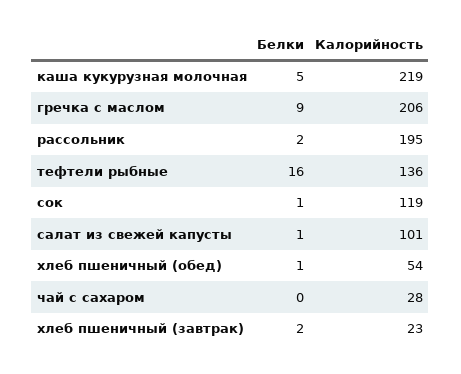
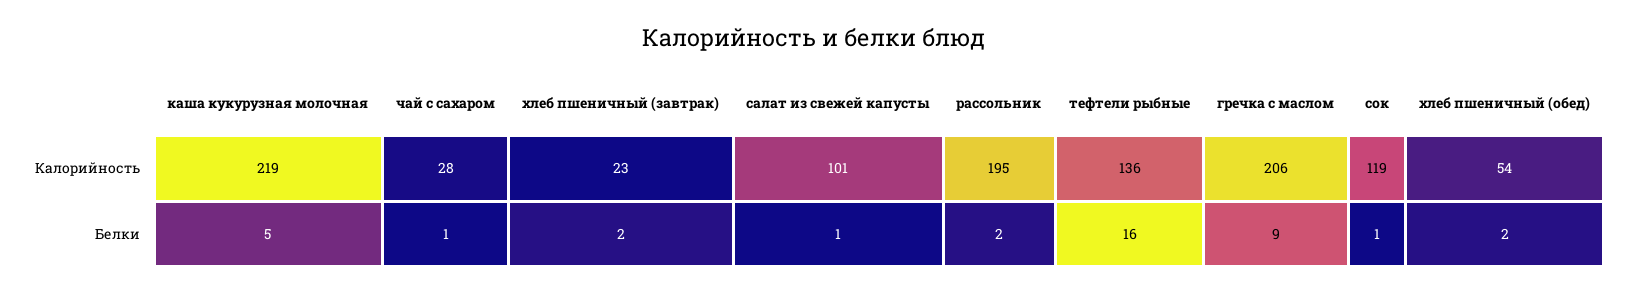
Белки, хлеб пшеничный (обед): 1 -> 2
Белки, чай с сахаром: 0 -> 1

